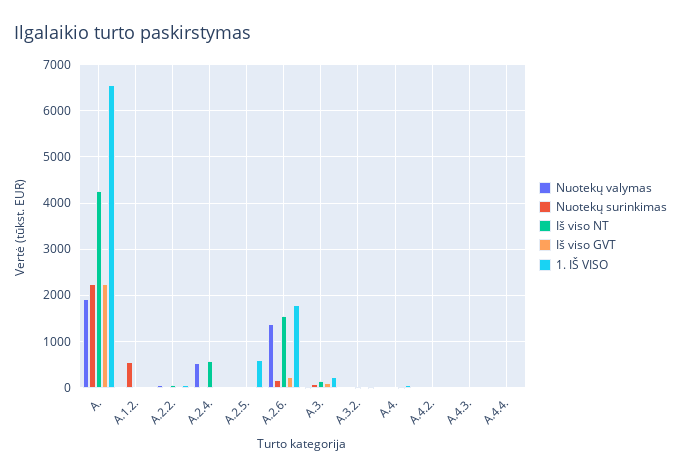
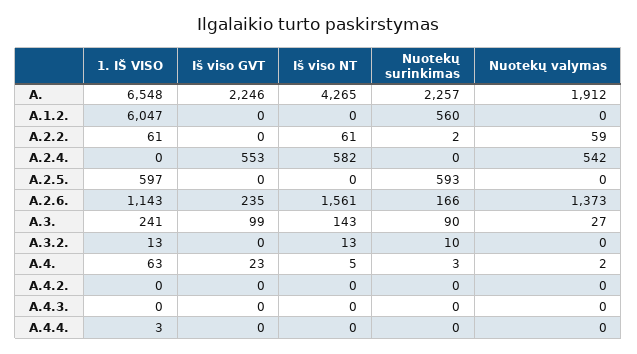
1. IŠ VISO, A.1.2.: 0 -> 6047
Iš viso GVT, A.2.4.: 0 -> 553
Nuotekų surinkimas, A.2.5.: 0 -> 593
1. IŠ VISO, A.2.6.: 1800 -> 1143

